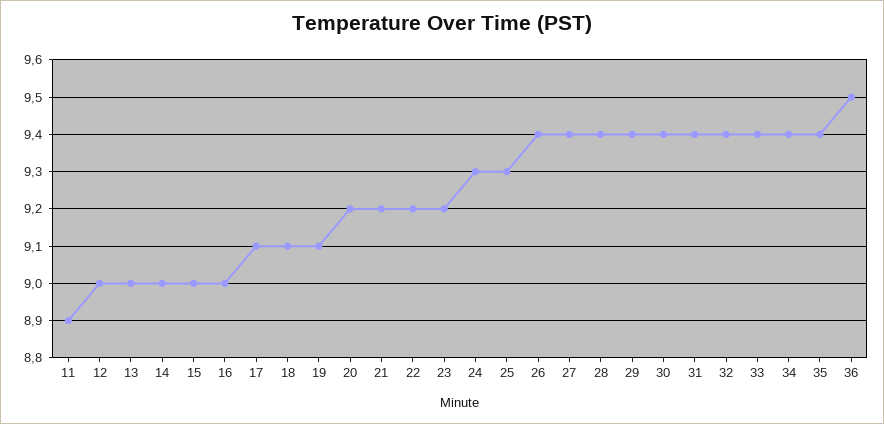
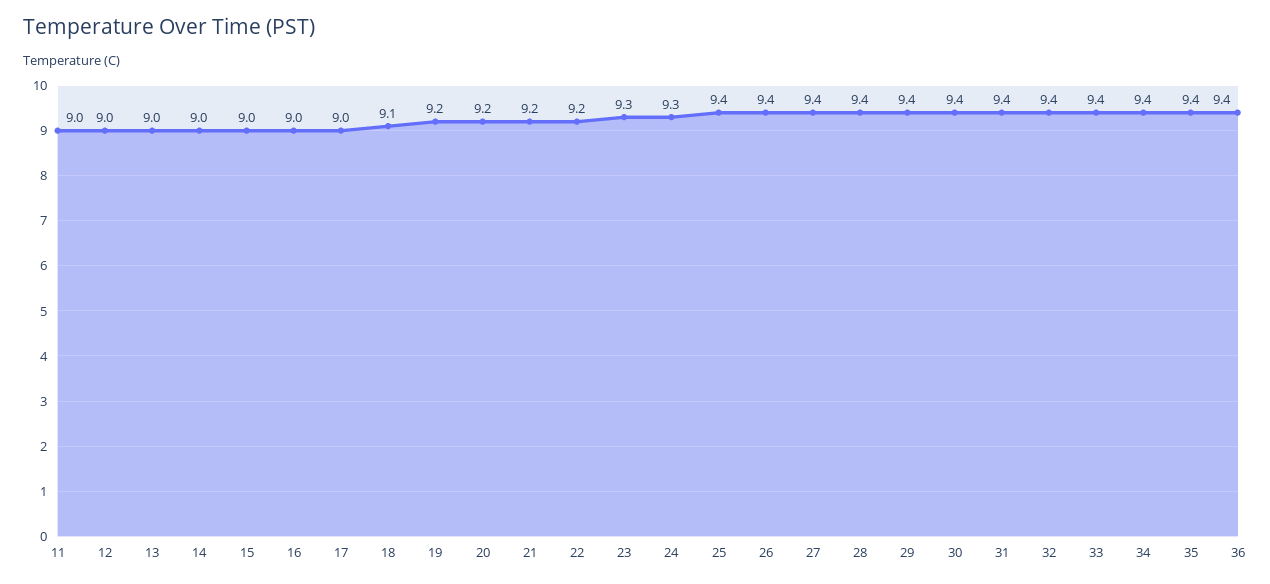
11: 8.9 -> 9
17: 9.1 -> 9
19: 9.1 -> 9.2
23: 9.2 -> 9.3
25: 9.3 -> 9.4
36: 9.5 -> 9.4

